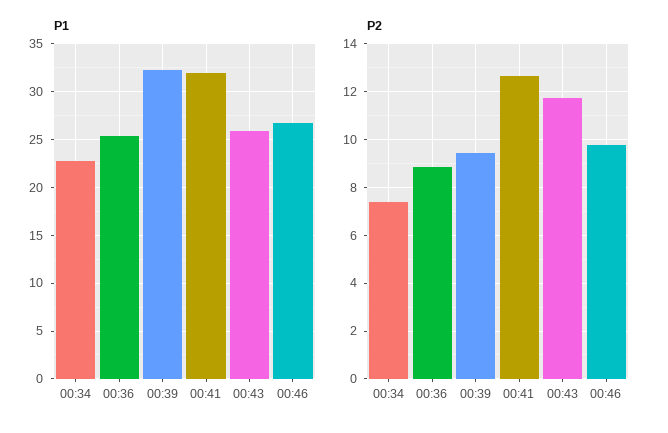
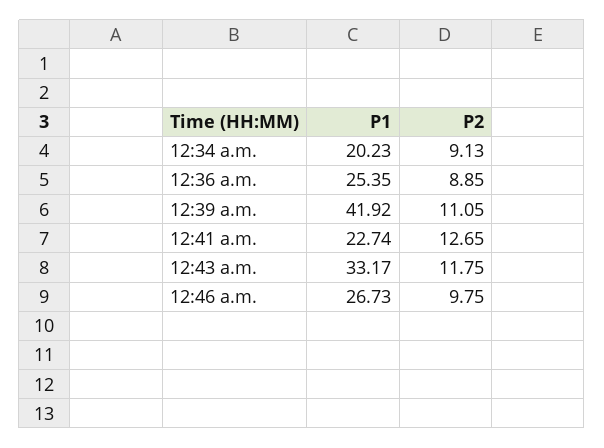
P1, 00:34: 23 -> 20.23
P1, 00:39: 32 -> 41.92
P1, 00:41: 32 -> 22.74
P1, 00:43: 26 -> 33.17
P2, 00:34: 7.5 -> 9.13
P2, 00:39: 9.5 -> 11.05

